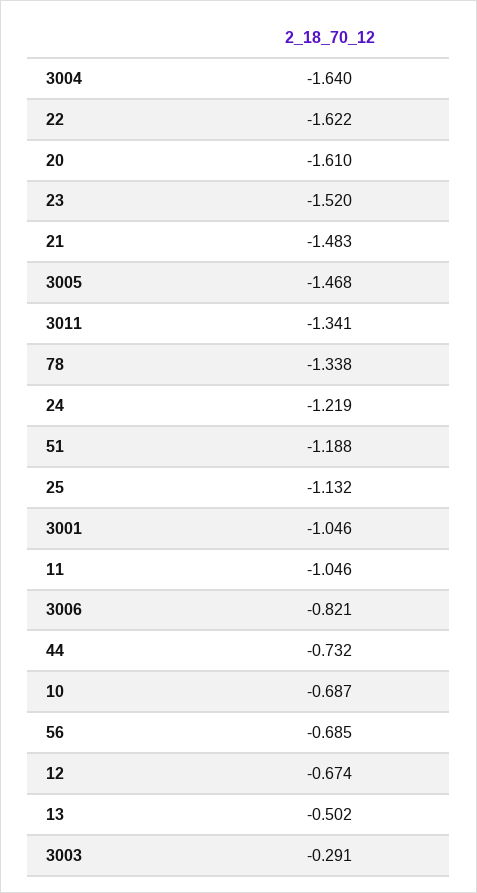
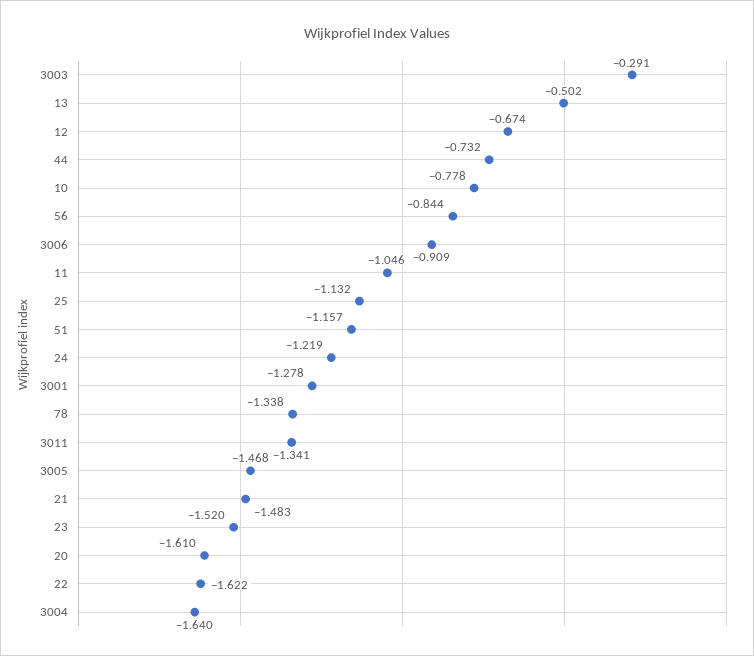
51: -1.188 -> -1.157
3001: -1.046 -> -1.278
3006: -0.821 -> -0.909
10: -0.687 -> -0.778
56: -0.685 -> -0.844

